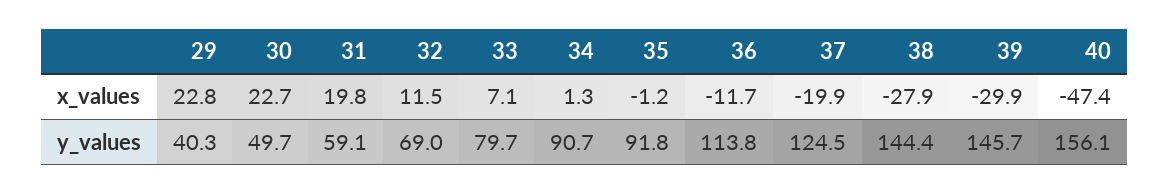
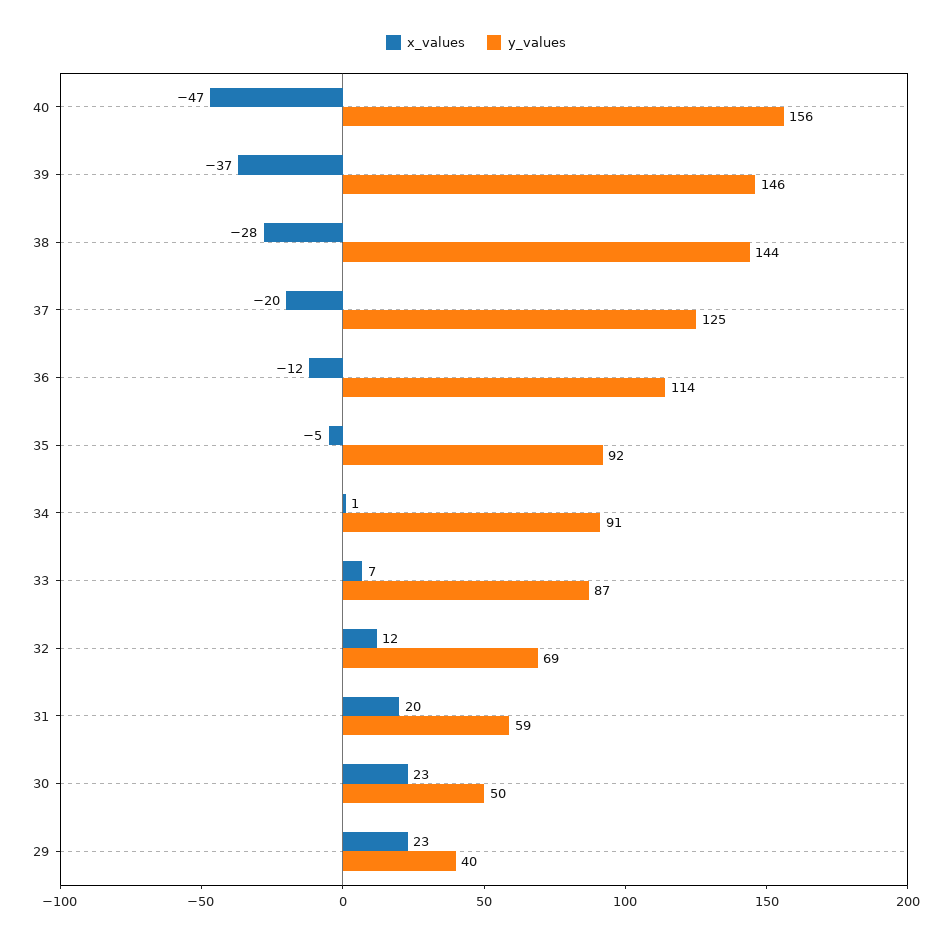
x_values, 35: -1.2 -> -5
x_values, 39: -29.9 -> -37
y_values, 33: 79.7 -> 87

